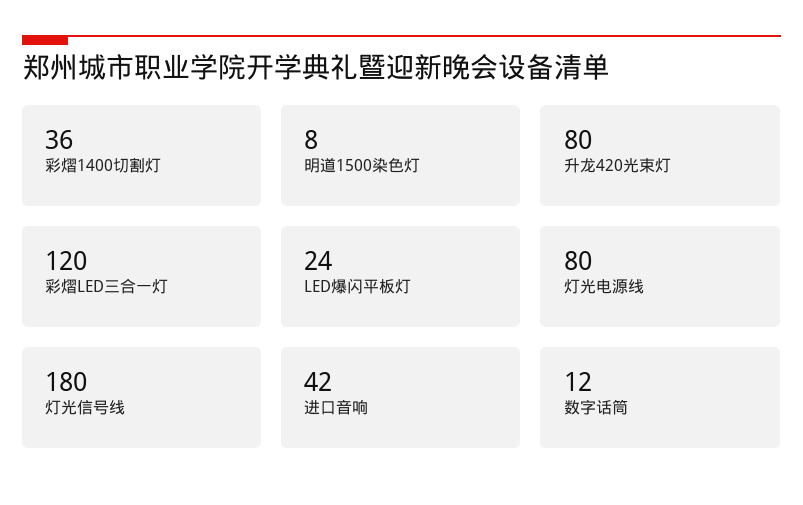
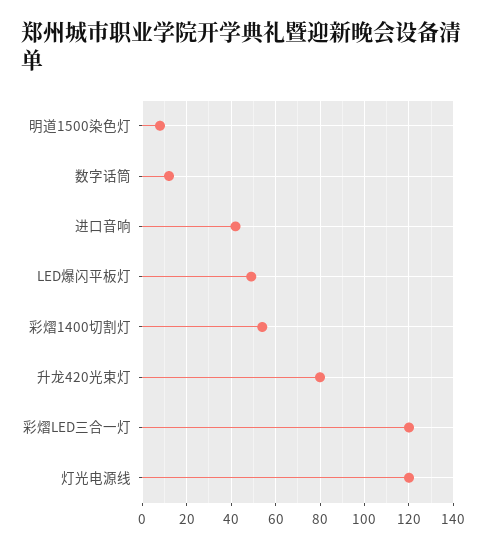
彩熠1400切割灯: 36 -> 55
LED爆闪平板灯: 24 -> 50
灯光电源线: 80 -> 120
灯光信号线: 180 -> none

